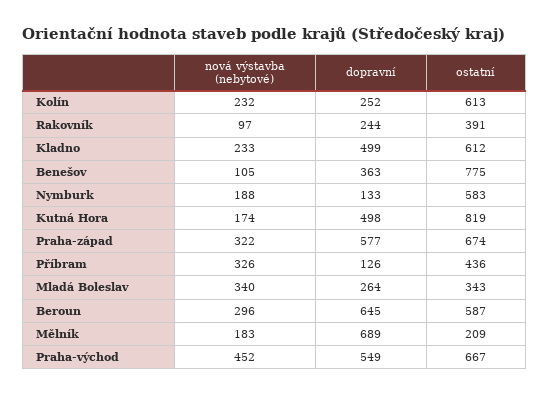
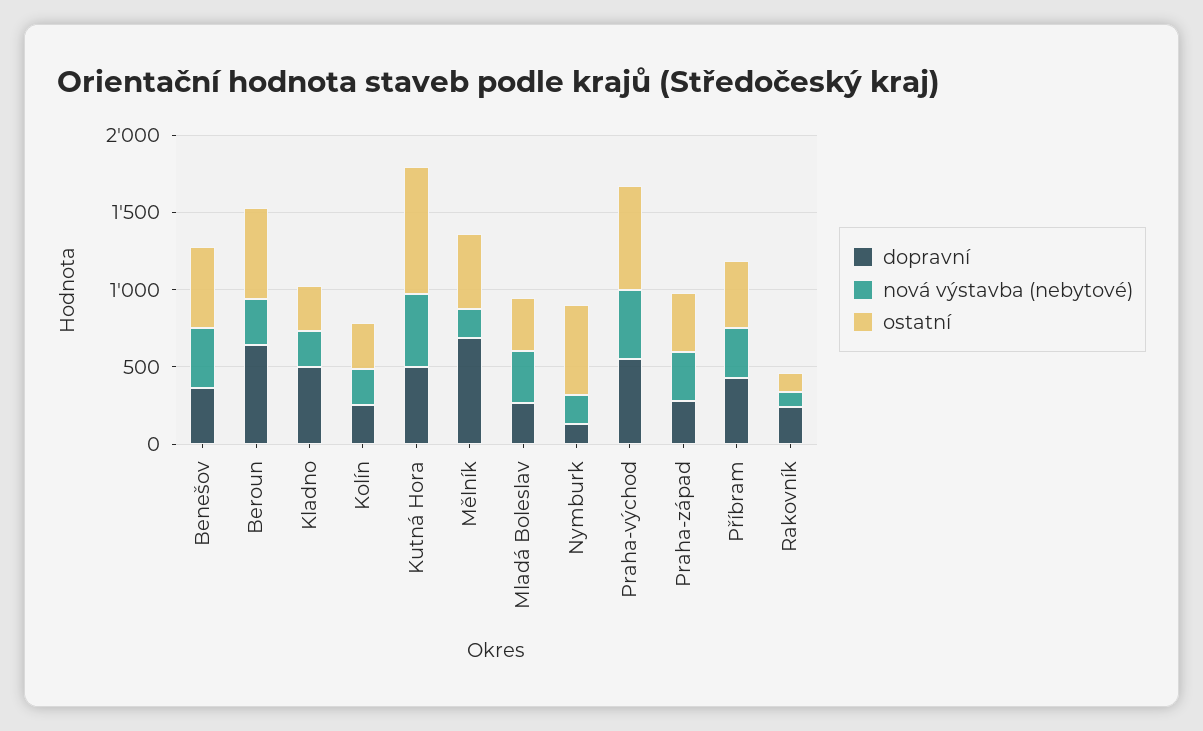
ostatní, Kolín: 613 -> 300
ostatní, Rakovník: 391 -> 100
ostatní, Kladno: 612 -> 300
nová výstavba (nebytové), Benešov: 105 -> 400
ostatní, Benešov: 775 -> 500
nová výstavba (nebytové), Kutná Hora: 174 -> 500
dopravní, Praha-západ: 577 -> 300
ostatní, Praha-západ: 674 -> 400
dopravní, Příbram: 126 -> 400
ostatní, Mělník: 209 -> 500

